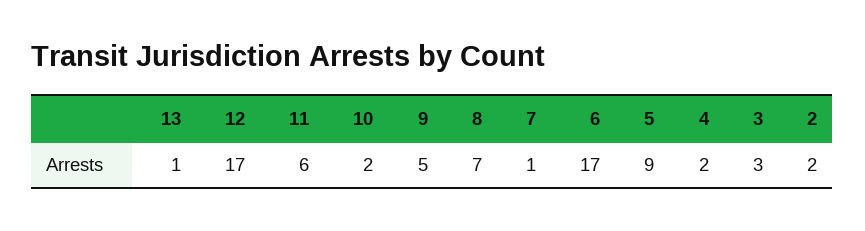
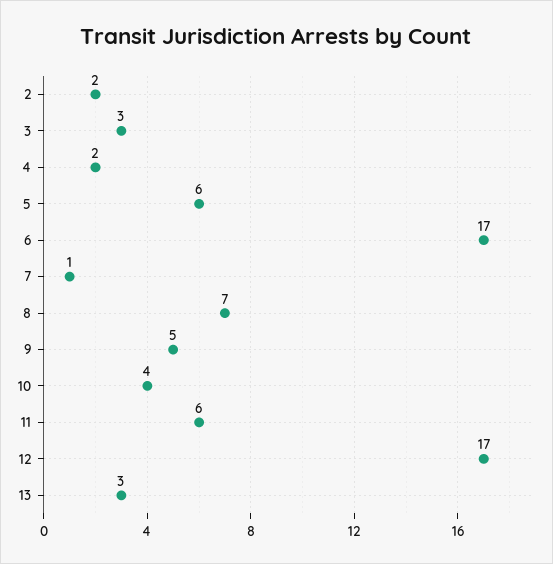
13: 1 -> 3
10: 2 -> 4
5: 9 -> 6

